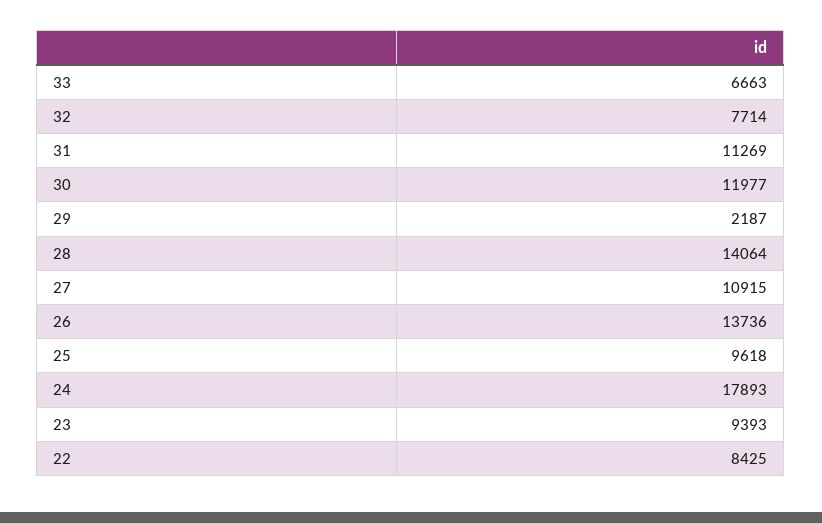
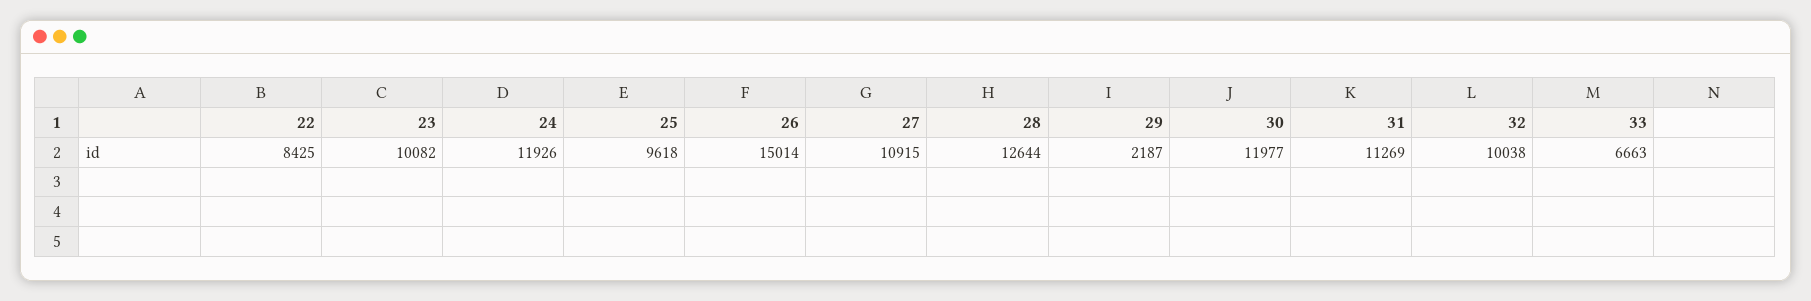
32: 7714 -> 10038
28: 14064 -> 12644
26: 13736 -> 15014
24: 17893 -> 11926
23: 9393 -> 10082

